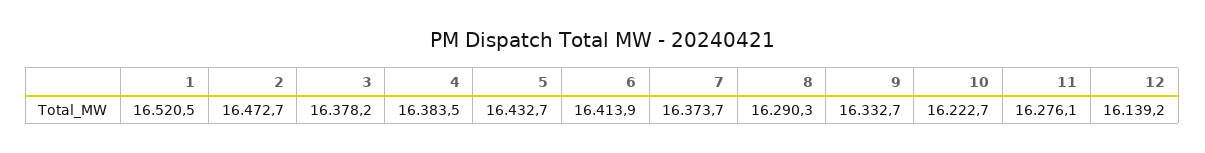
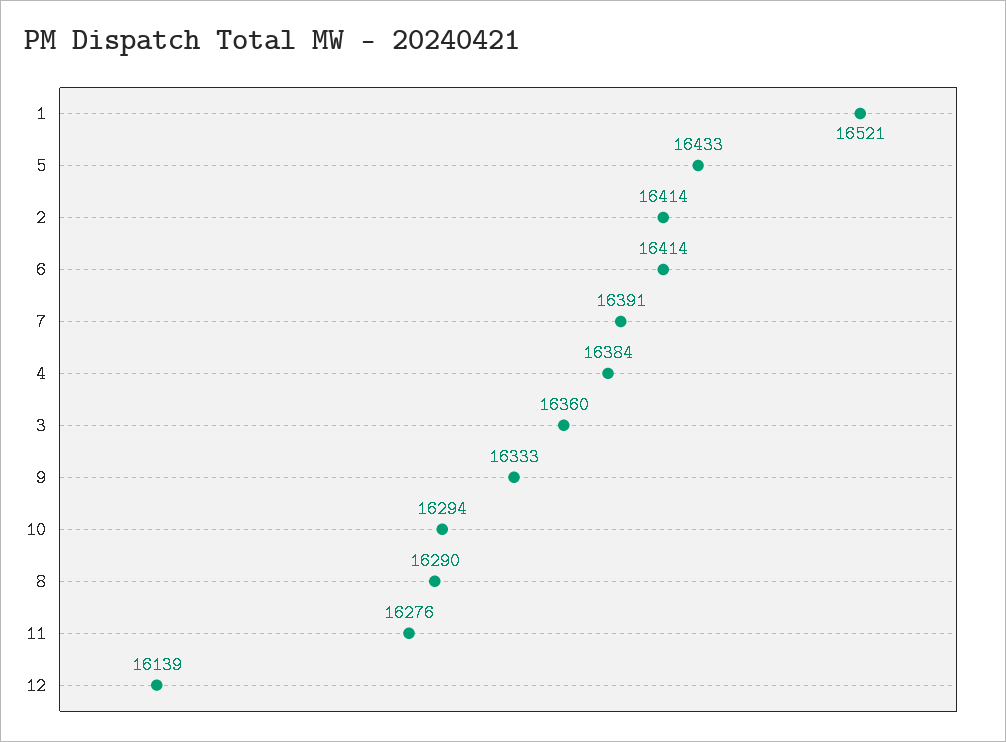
2: 16472.7 -> 16414
3: 16378.2 -> 16360
7: 16373.7 -> 16391
10: 16222.7 -> 16294

